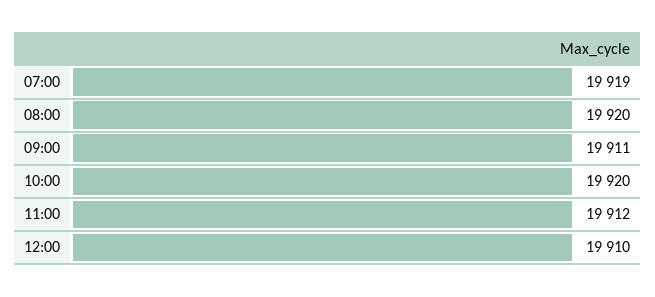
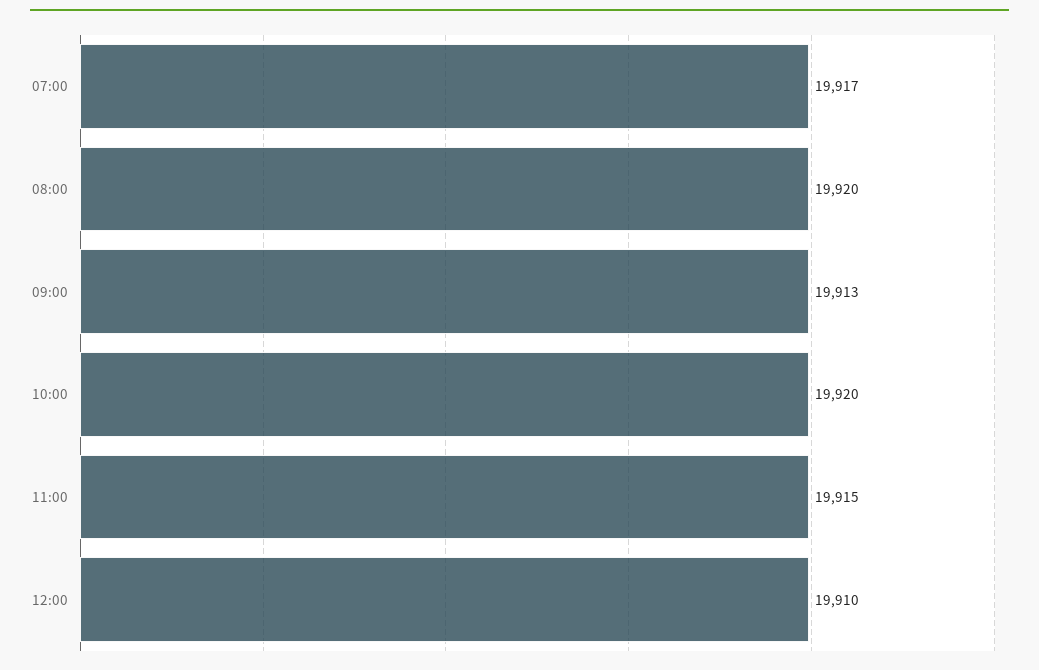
07:00: 19919 -> 19917
09:00: 19911 -> 19913
11:00: 19912 -> 19915

